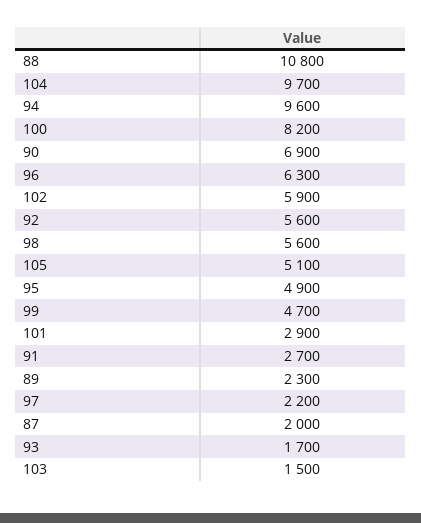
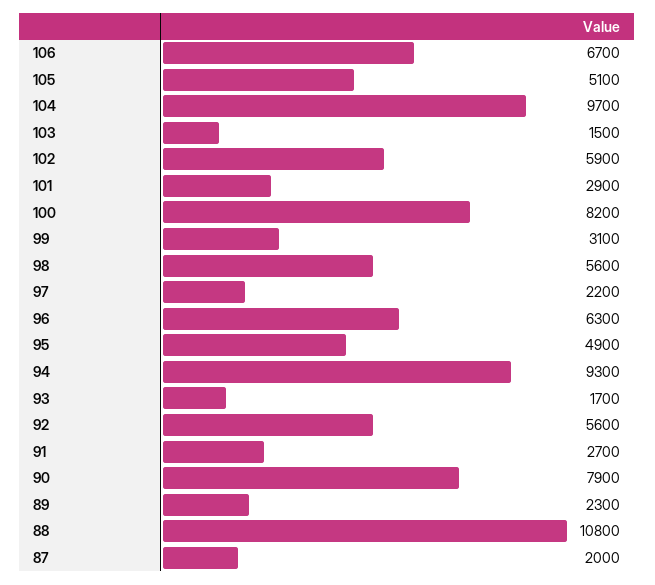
94: 9600 -> 9300
90: 6900 -> 7900
99: 4700 -> 3100
106: none -> 6700

